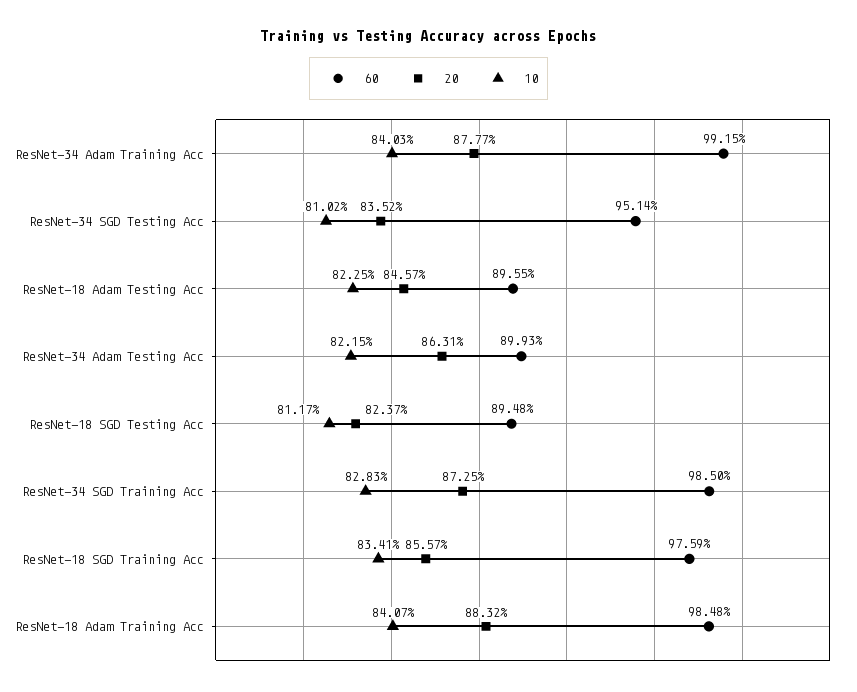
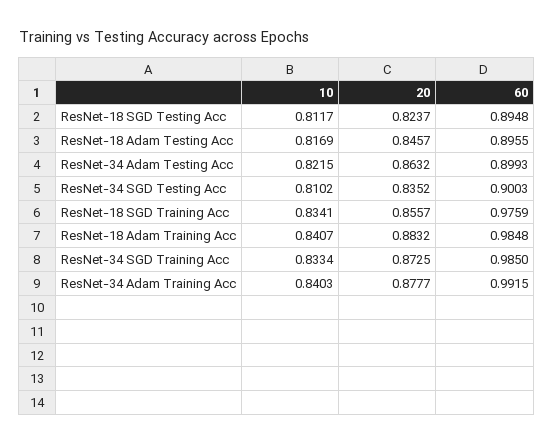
60, ResNet-34 SGD Testing Acc: 0.9514 -> 0.9003
10, ResNet-18 Adam Testing Acc: 0.8225 -> 0.8169
20, ResNet-34 Adam Testing Acc: 0.8631 -> 0.8632
10, ResNet-34 SGD Training Acc: 0.8283 -> 0.8334

